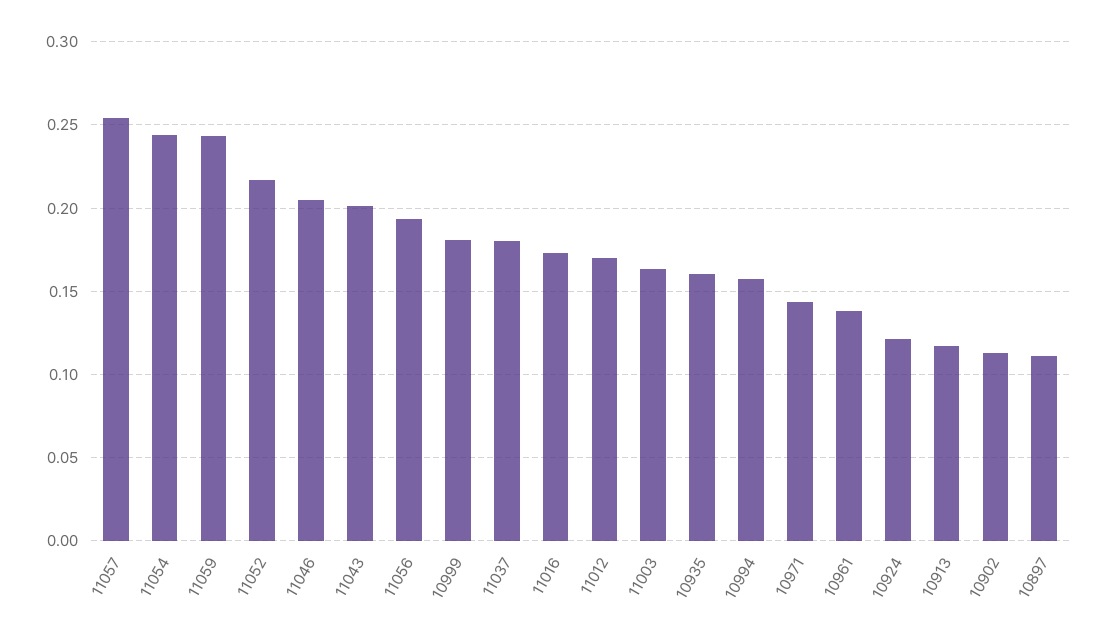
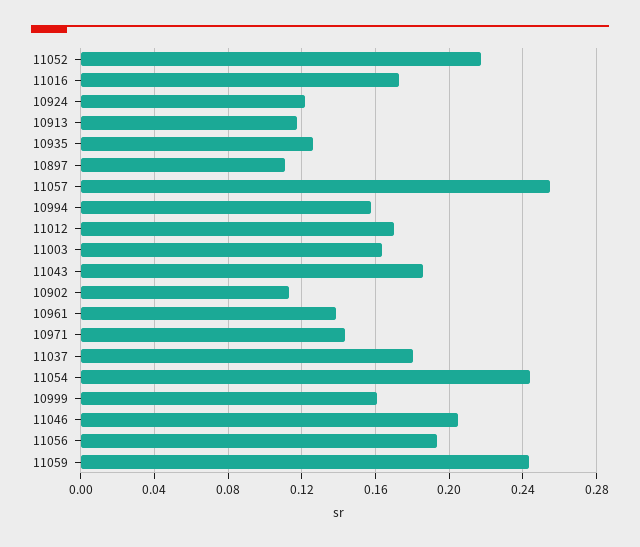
11043: 0.2 -> 0.185
10999: 0.18 -> 0.16
10935: 0.16 -> 0.125

